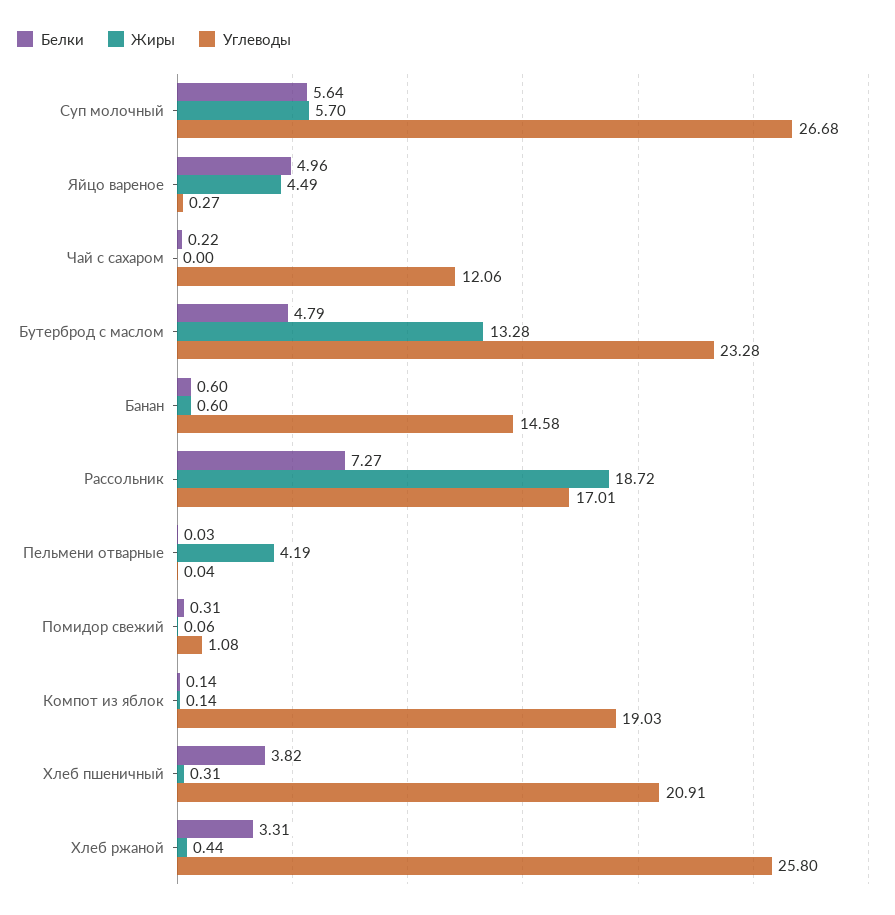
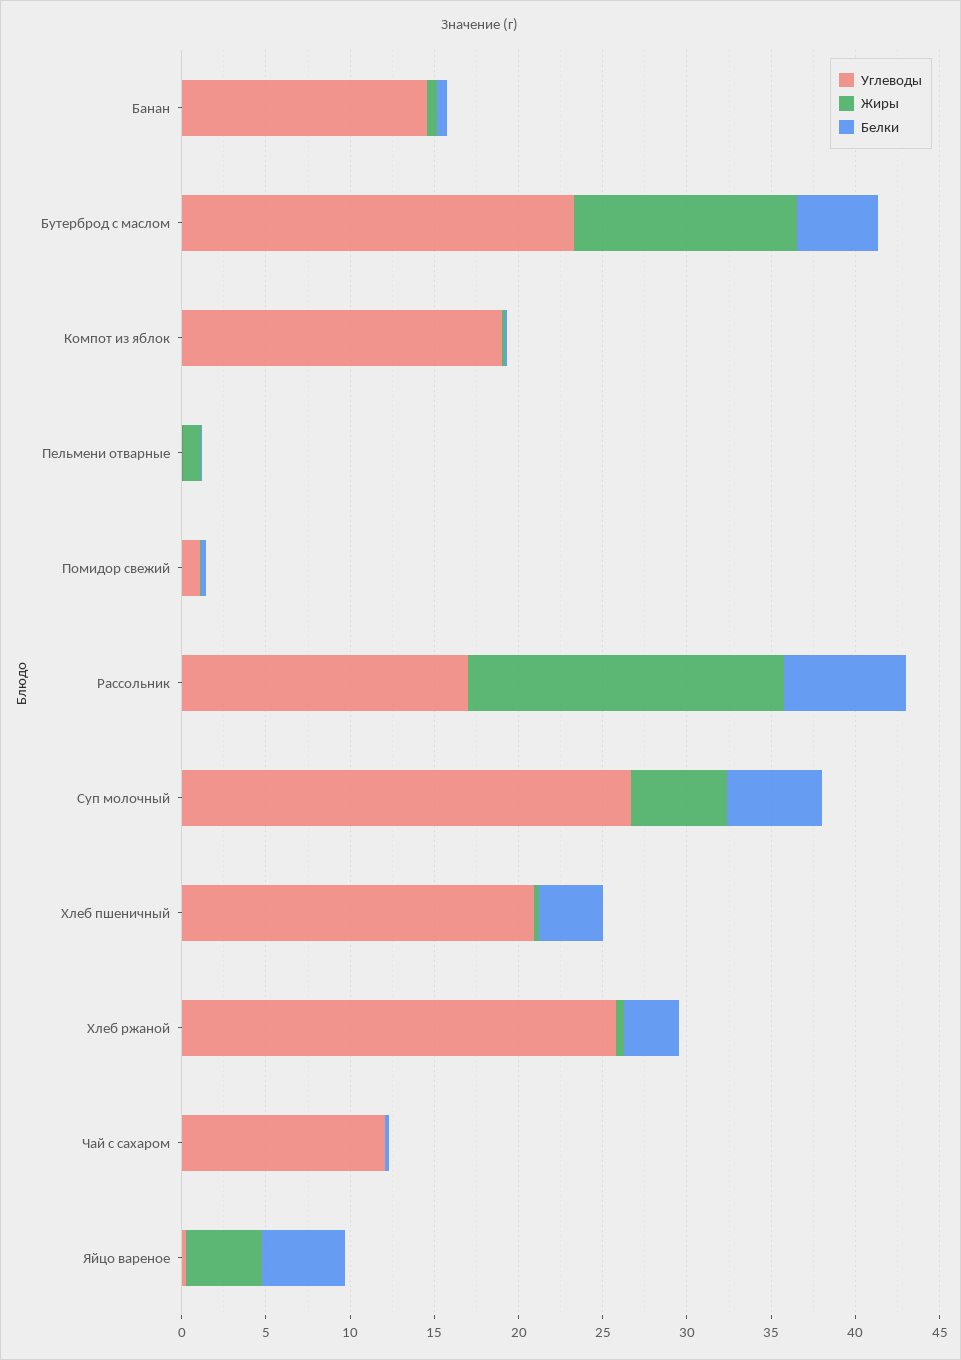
Жиры, Пельмени отварные: 4.19 -> 1

